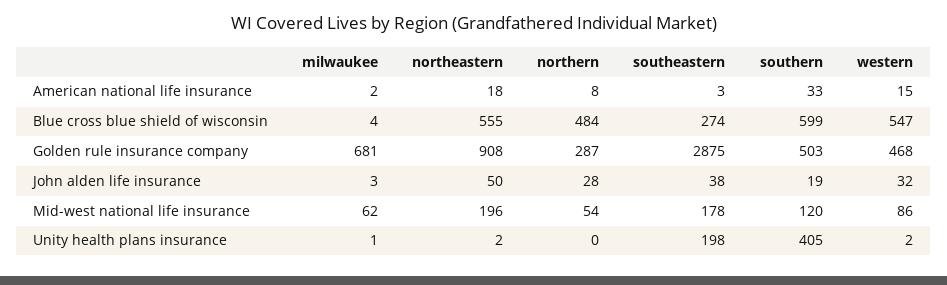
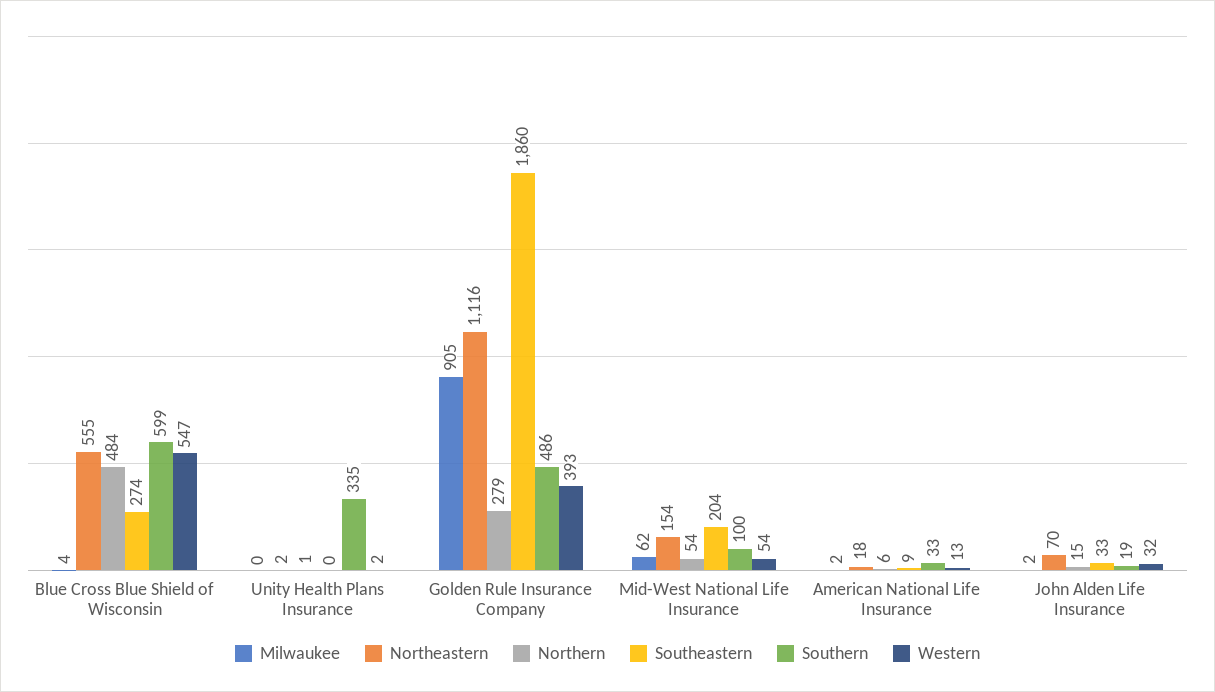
northern, American national life insurance: 8 -> 6
southeastern, American national life insurance: 3 -> 9
western, American national life insurance: 15 -> 13
milwaukee, Golden rule insurance company: 681 -> 905
northeastern, Golden rule insurance company: 908 -> 1116
northern, Golden rule insurance company: 287 -> 279
southeastern, Golden rule insurance company: 2875 -> 1860
southern, Golden rule insurance company: 503 -> 486
western, Golden rule insurance company: 468 -> 393
milwaukee, John alden life insurance: 3 -> 2
northeastern, John alden life insurance: 50 -> 70
northern, John alden life insurance: 28 -> 15
southeastern, John alden life insurance: 38 -> 33
northeastern, Mid-west national life insurance: 196 -> 154
southeastern, Mid-west national life insurance: 178 -> 204
southern, Mid-west national life insurance: 120 -> 100
western, Mid-west national life insurance: 86 -> 54
milwaukee, Unity health plans insurance: 1 -> 0
northern, Unity health plans insurance: 0 -> 1
southeastern, Unity health plans insurance: 198 -> 0
southern, Unity health plans insurance: 405 -> 335

